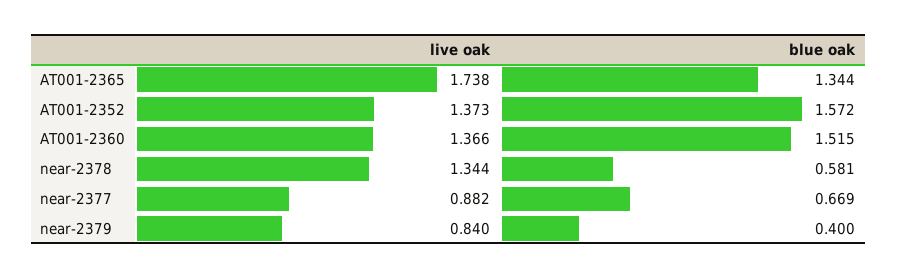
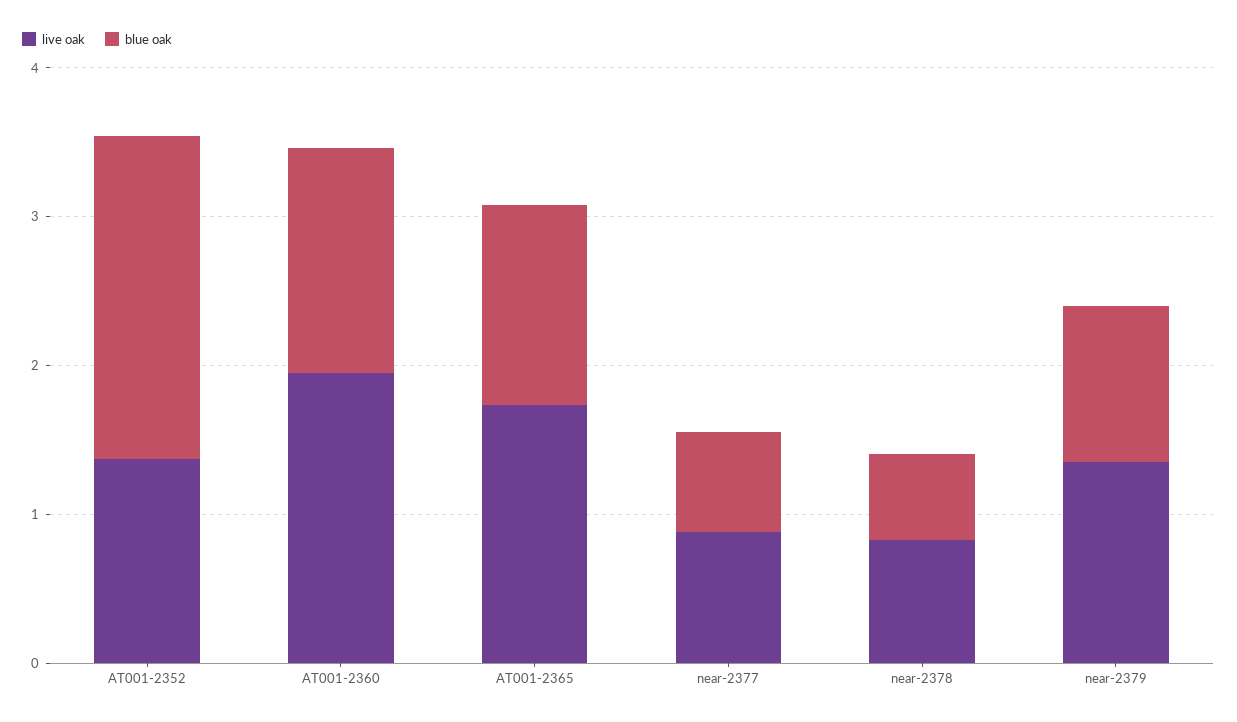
blue oak, AT001-2352: 1.572 -> 2.2
live oak, AT001-2360: 1.366 -> 2
live oak, near-2378: 1.344 -> 0.8
live oak, near-2379: 0.84 -> 1.4
blue oak, near-2379: 0.4 -> 1

